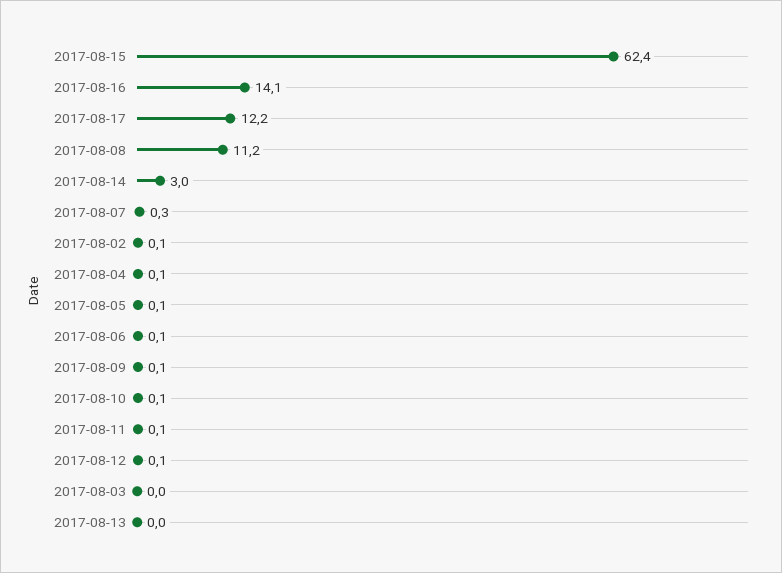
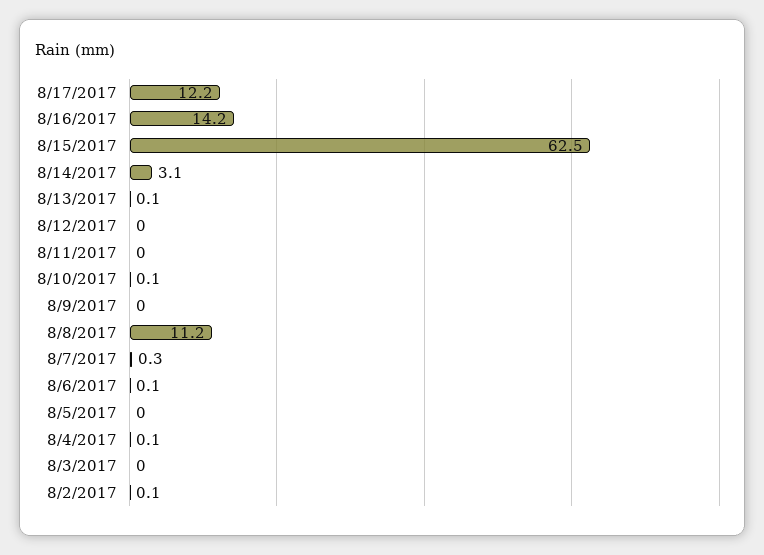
2017-08-15: 62.4 -> 62.5
2017-08-16: 14.1 -> 14.2
2017-08-14: 3 -> 3.1
2017-08-05: 0.1 -> 0
2017-08-09: 0.1 -> 0
2017-08-11: 0.1 -> 0
2017-08-12: 0.1 -> 0
2017-08-13: 0 -> 0.1

